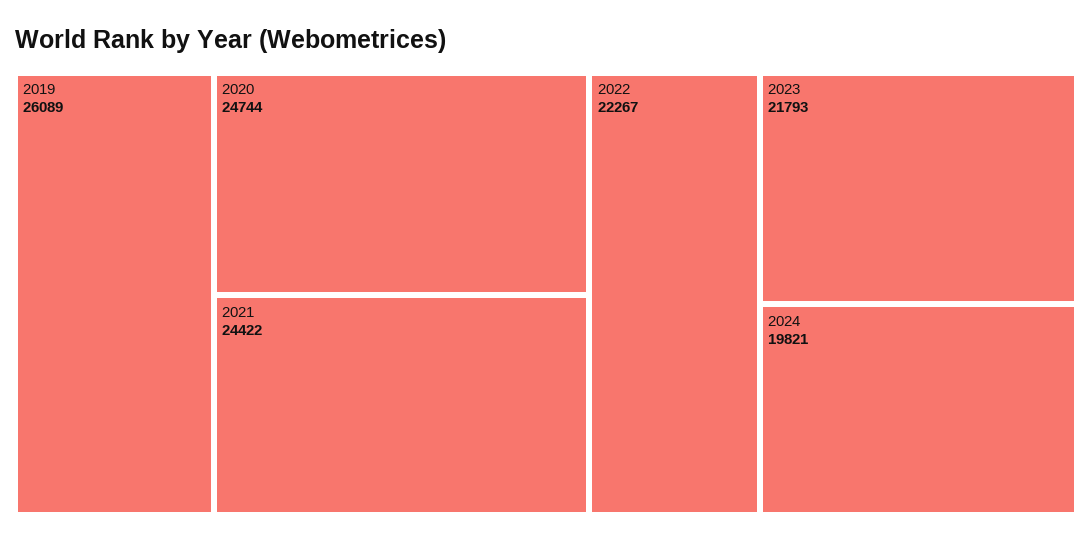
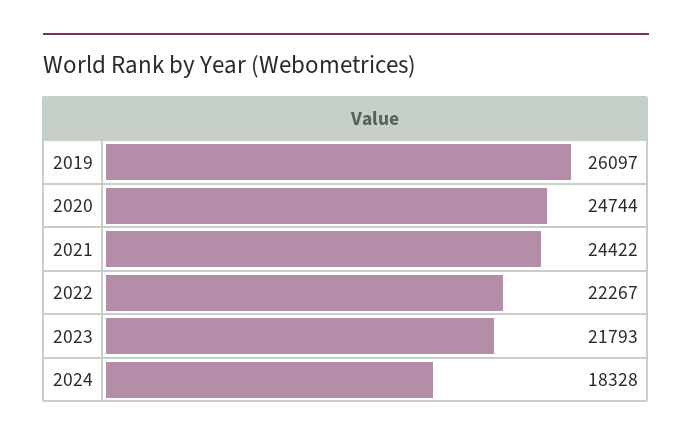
2019: 26089 -> 26097
2024: 19821 -> 18328

